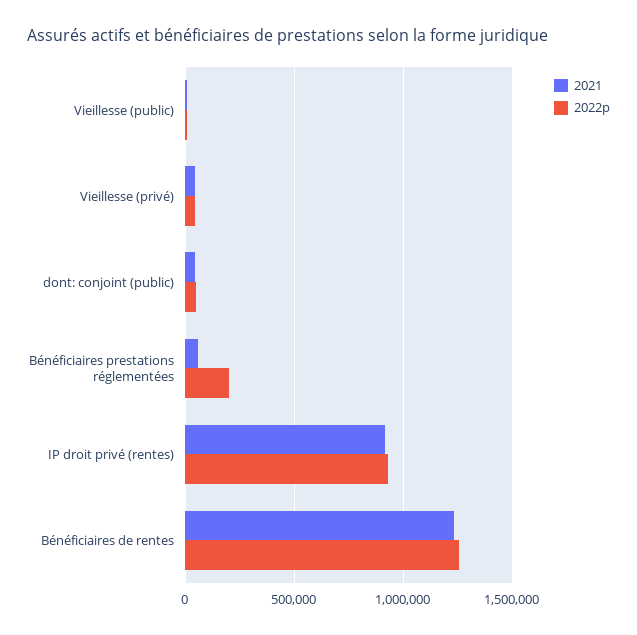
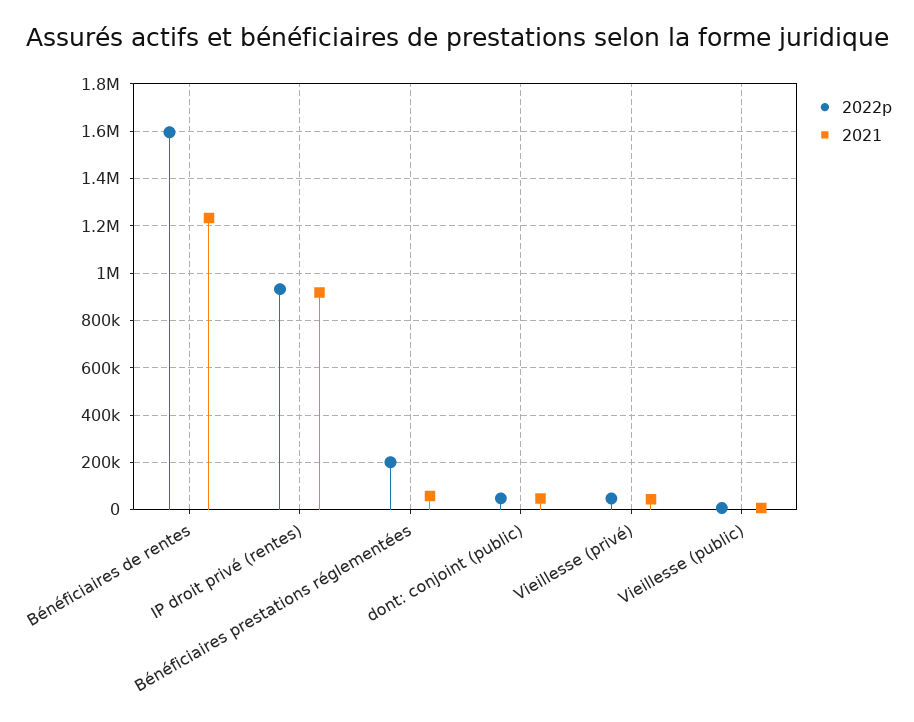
2022p, Bénéficiaires de rentes: 1250000 -> 1600000

